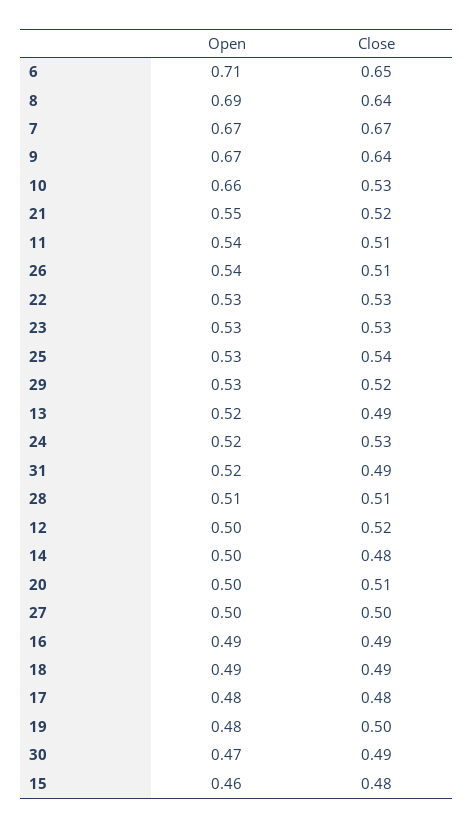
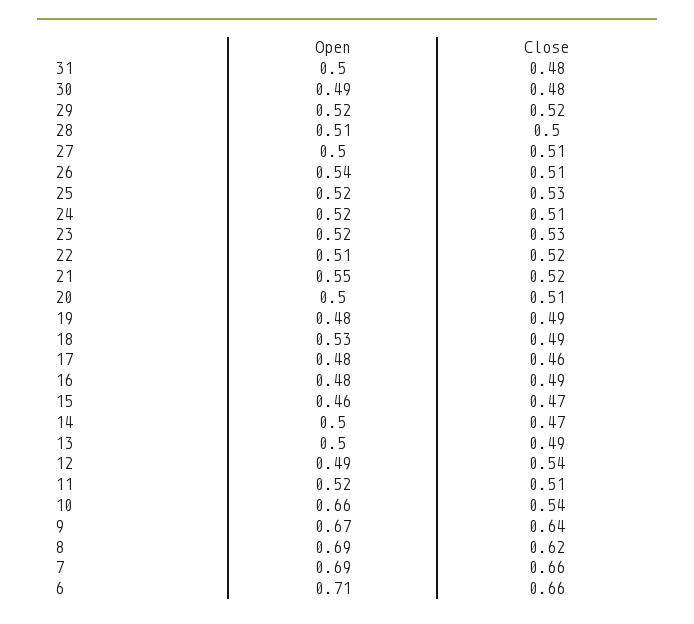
Close, 6: 0.65 -> 0.66
Close, 8: 0.64 -> 0.62
Open, 7: 0.67 -> 0.69
Close, 7: 0.67 -> 0.66
Close, 10: 0.53 -> 0.54
Open, 11: 0.54 -> 0.52
Open, 22: 0.53 -> 0.51
Close, 22: 0.53 -> 0.52
Open, 23: 0.53 -> 0.52
Open, 25: 0.53 -> 0.52
Close, 25: 0.54 -> 0.53
Open, 29: 0.53 -> 0.52
Open, 13: 0.52 -> 0.5
Close, 24: 0.53 -> 0.51
Open, 31: 0.52 -> 0.5
Close, 31: 0.49 -> 0.48
Close, 28: 0.51 -> 0.5
Open, 12: 0.5 -> 0.49
Close, 12: 0.52 -> 0.54
Close, 14: 0.48 -> 0.47
Close, 27: 0.5 -> 0.51
Open, 16: 0.49 -> 0.48
Open, 18: 0.49 -> 0.53
Close, 17: 0.48 -> 0.46
Close, 19: 0.5 -> 0.49
Open, 30: 0.47 -> 0.49
Close, 30: 0.49 -> 0.48
Close, 15: 0.48 -> 0.47

